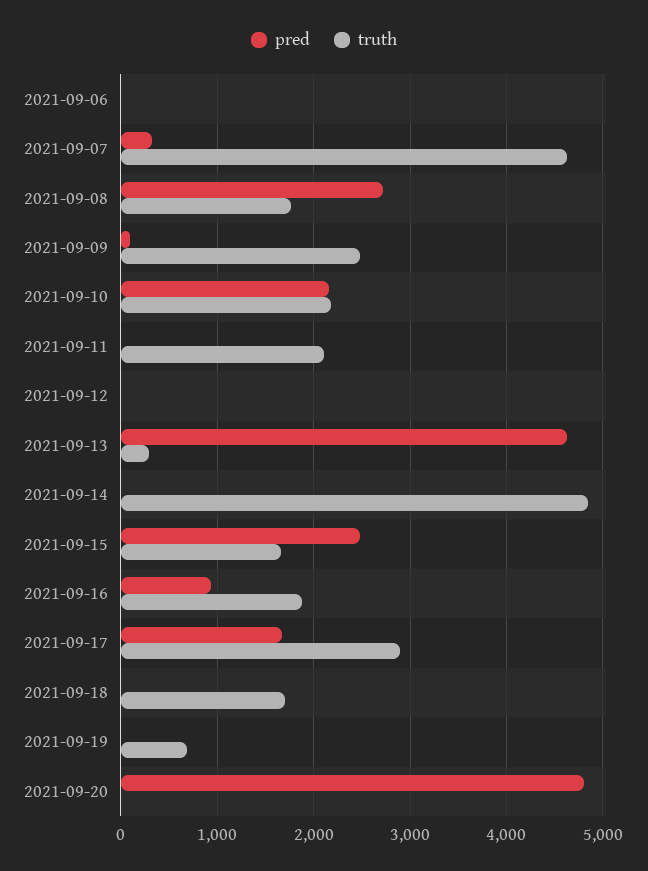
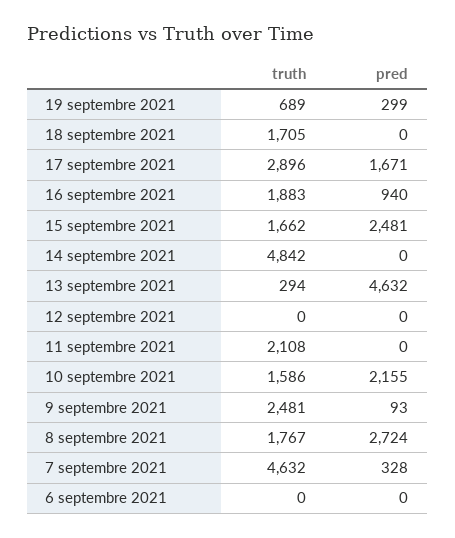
truth, 2021-09-10: 2200 -> 1586
pred, 2021-09-19: 0 -> 299
pred, 2021-09-20: 4800 -> none
truth, 2021-09-20: 0 -> none

